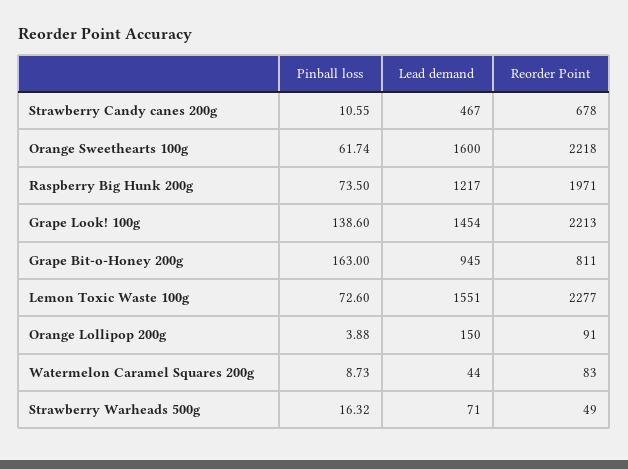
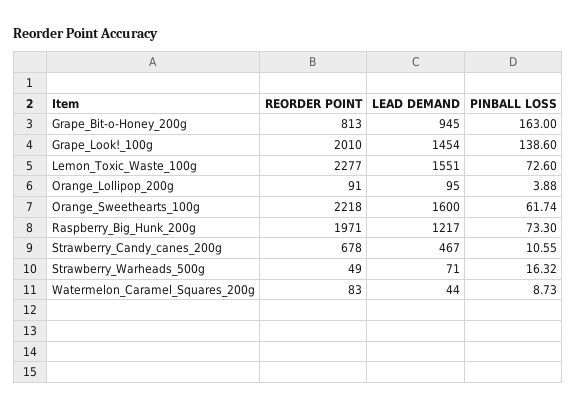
Pinball loss, Raspberry Big Hunk 200g: 73.5 -> 73.3
Reorder Point, Grape Look! 100g: 2213 -> 2010
Reorder Point, Grape Bit-o-Honey 200g: 811 -> 813
Lead demand, Orange Lollipop 200g: 150 -> 95

